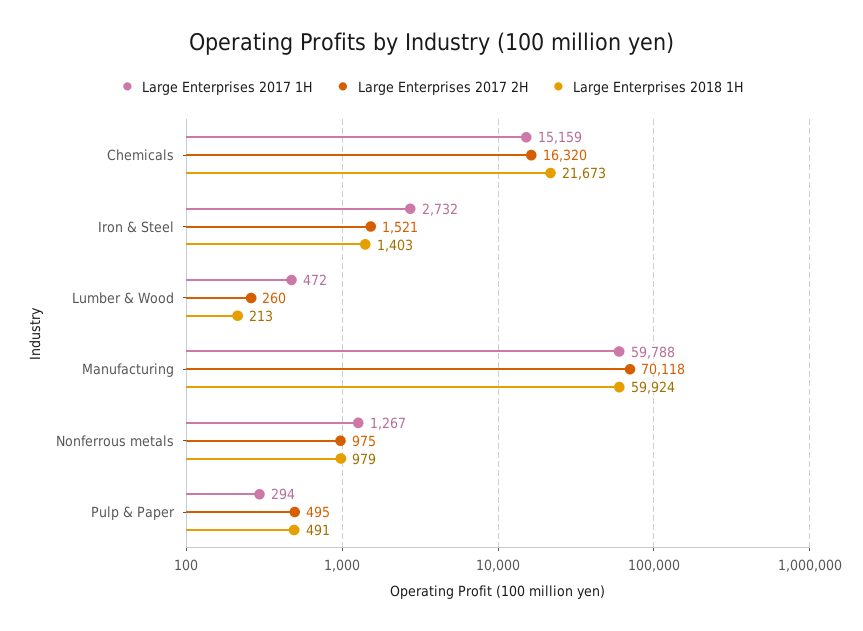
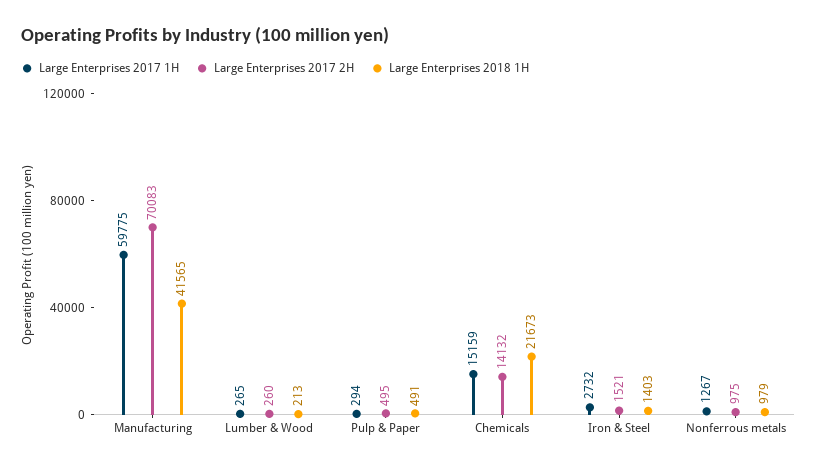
Large Enterprises 2017 2H, Chemicals: 16320 -> 14132
Large Enterprises 2017 1H, Lumber & Wood: 472 -> 265
Large Enterprises 2017 1H, Manufacturing: 59788 -> 59775
Large Enterprises 2017 2H, Manufacturing: 70118 -> 70083
Large Enterprises 2018 1H, Manufacturing: 59924 -> 41565

